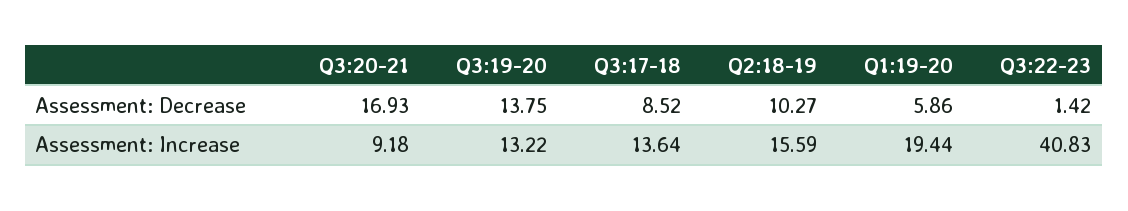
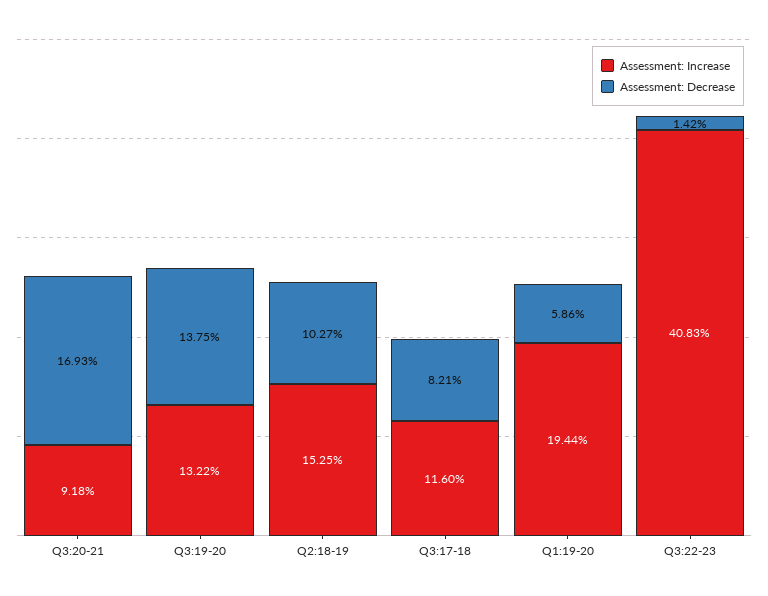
Assessment: Decrease, Q3:17-18: 8.52 -> 8.21
Assessment: Increase, Q3:17-18: 13.64 -> 11.6
Assessment: Increase, Q2:18-19: 15.59 -> 15.25

